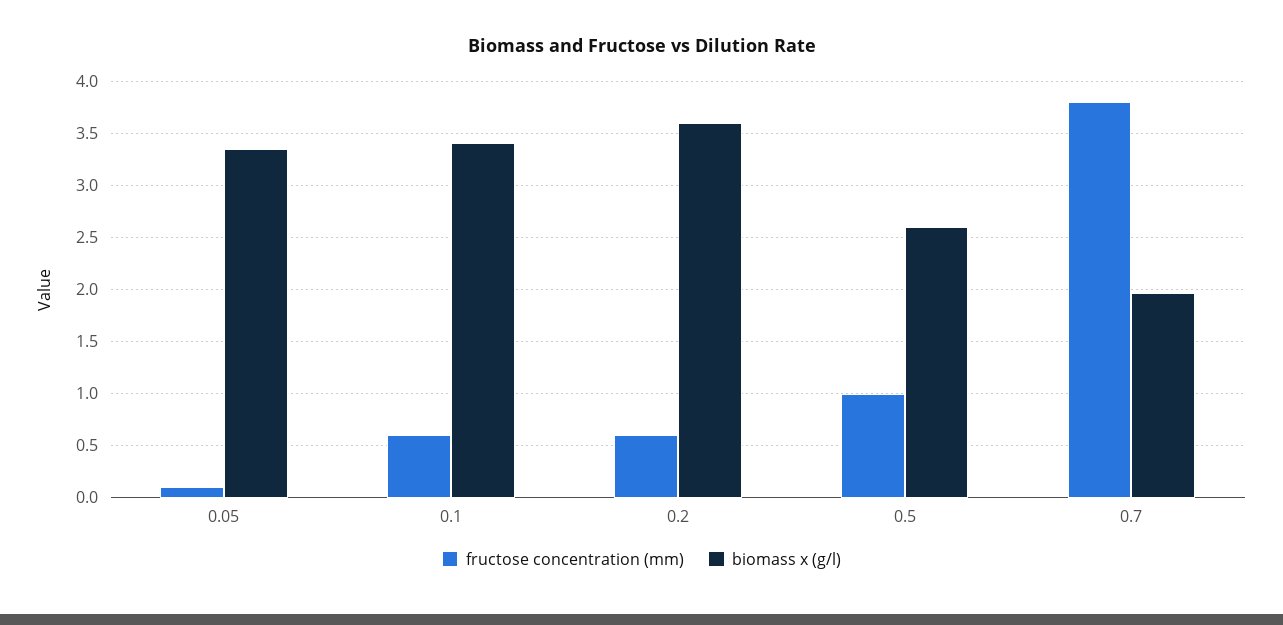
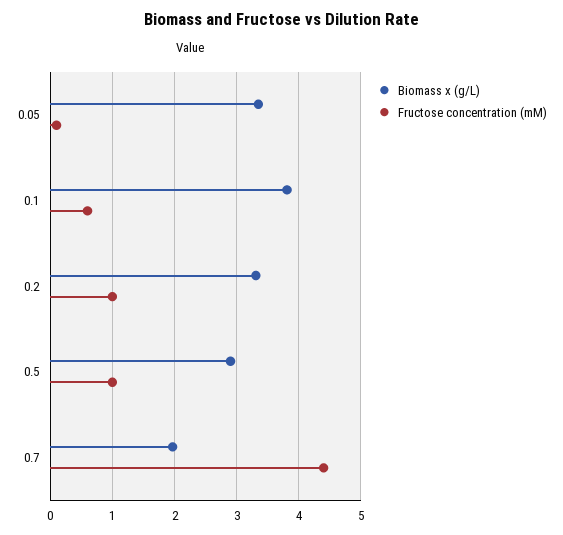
biomass x (g/l), 0.1: 3.4 -> 3.8
fructose concentration (mm), 0.2: 0.6 -> 1
biomass x (g/l), 0.2: 3.6 -> 3.3
biomass x (g/l), 0.5: 2.6 -> 2.9
fructose concentration (mm), 0.7: 3.8 -> 4.4

